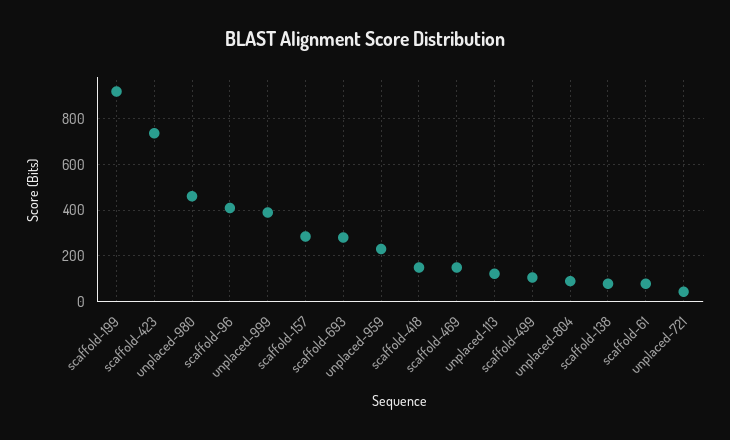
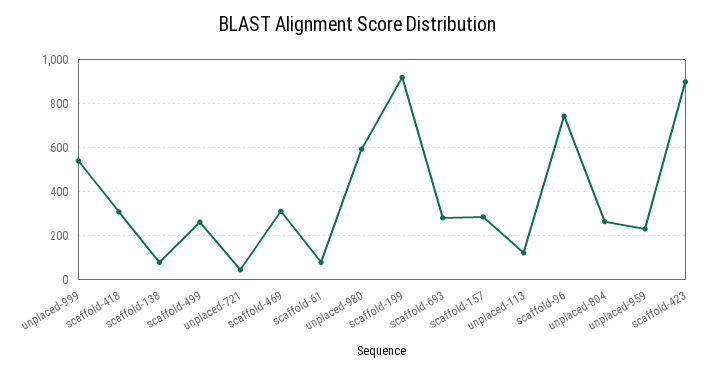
scaffold-423: 750 -> 900
unplaced-980: 450 -> 600
scaffold-96: 400 -> 750
unplaced-999: 400 -> 550
scaffold-418: 150 -> 300
scaffold-469: 150 -> 300
scaffold-499: 100 -> 250
unplaced-804: 100 -> 250

